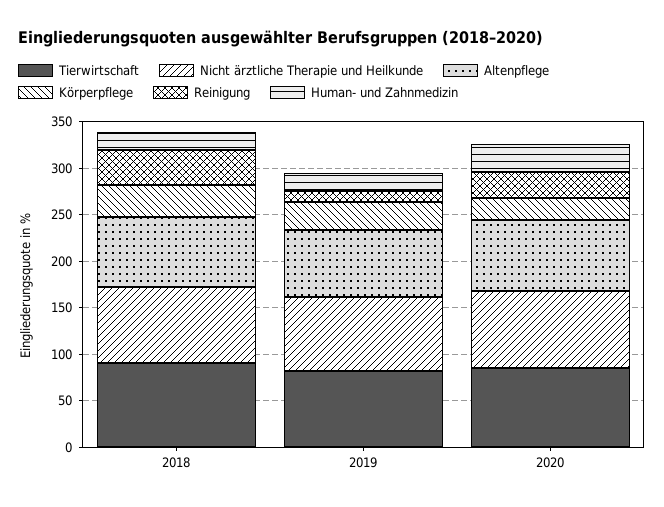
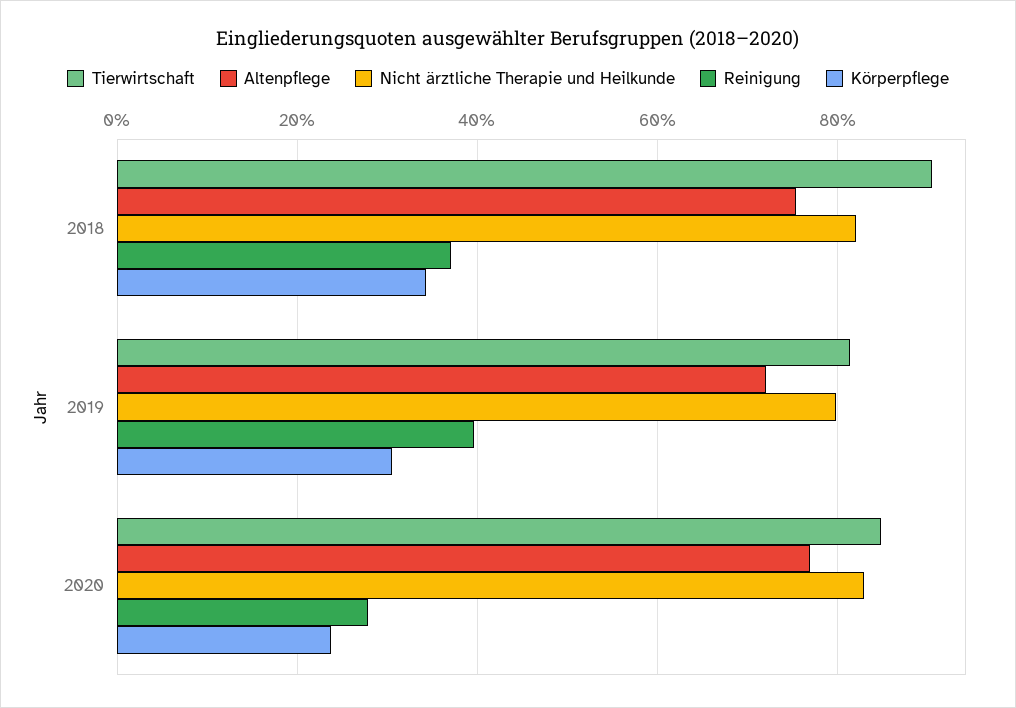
Human- und Zahnmedizin, 2018: 20 -> none
Reinigung, 2019: 10 -> 40
Human- und Zahnmedizin, 2019: 20 -> none
Human- und Zahnmedizin, 2020: 30 -> none

